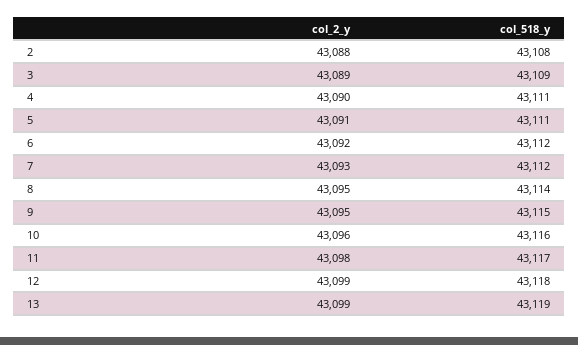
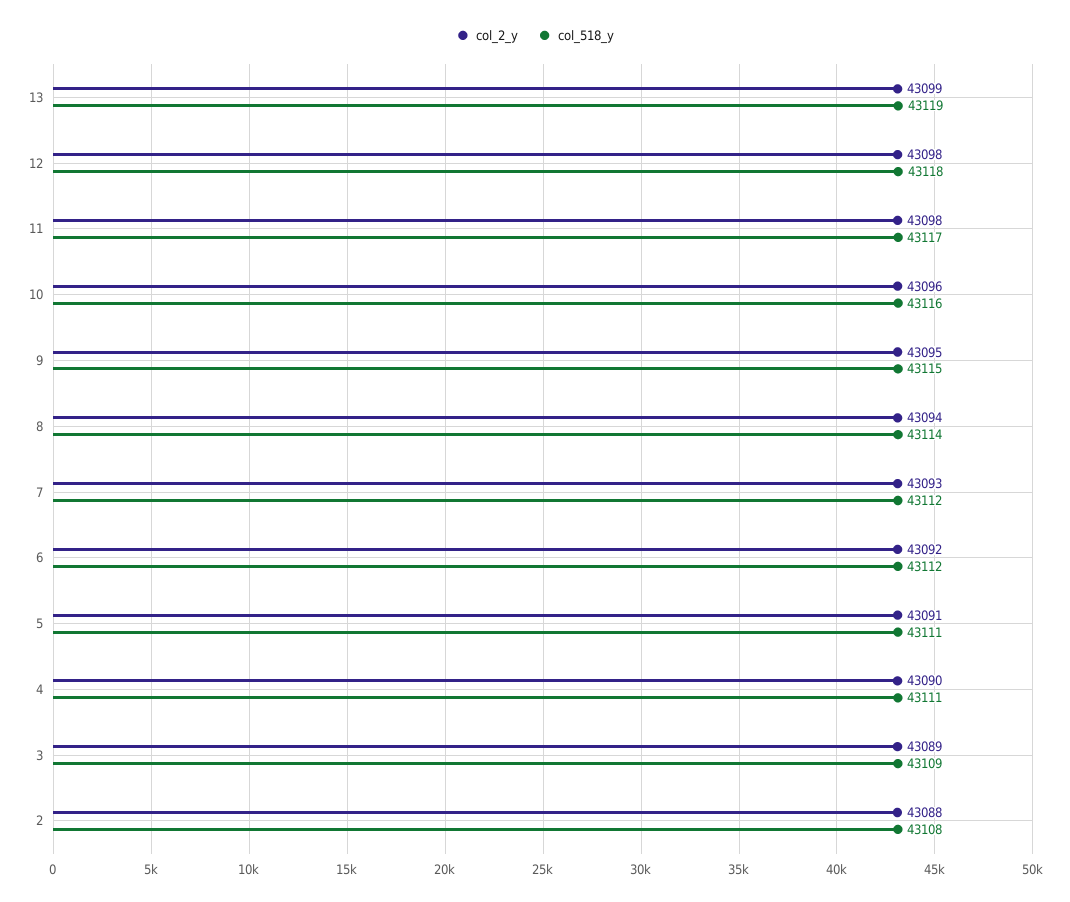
col_2_y, 8: 43095 -> 43094
col_2_y, 12: 43099 -> 43098

